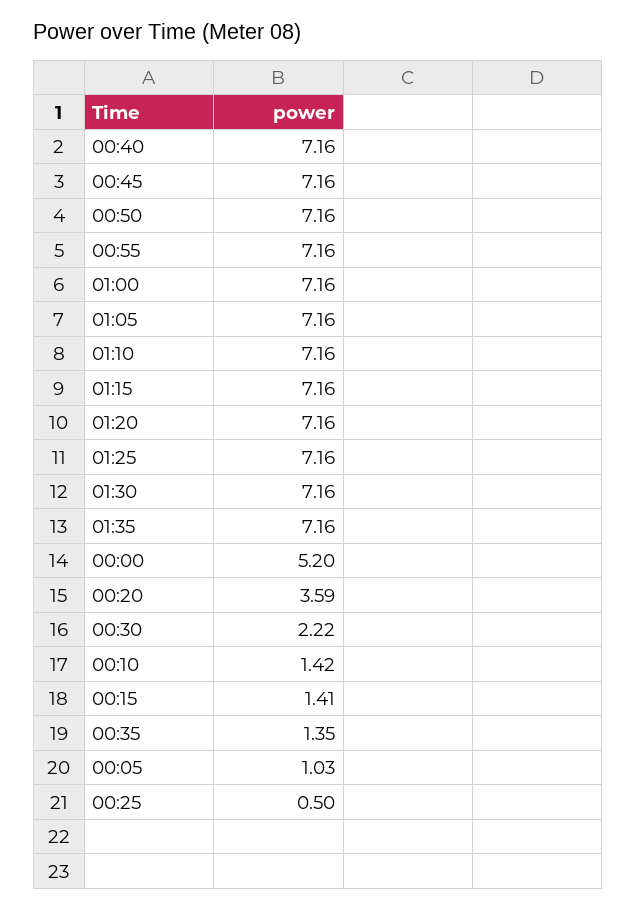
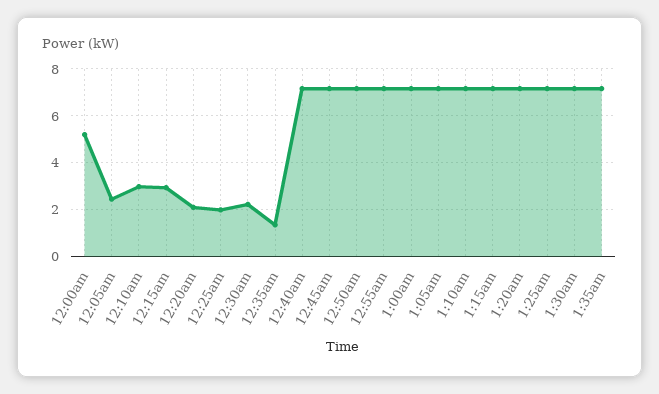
00:20: 3.59 -> 2
00:10: 1.42 -> 3
00:15: 1.41 -> 3
00:05: 1.03 -> 2.5
00:25: 0.5 -> 2

